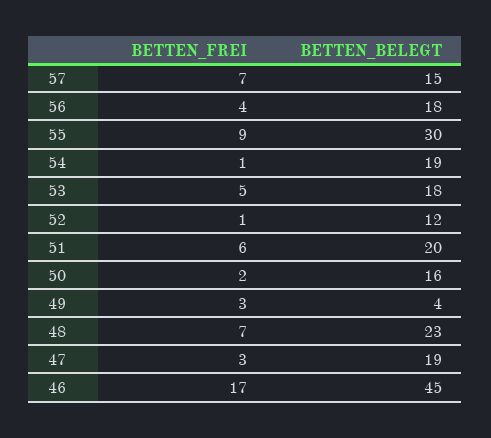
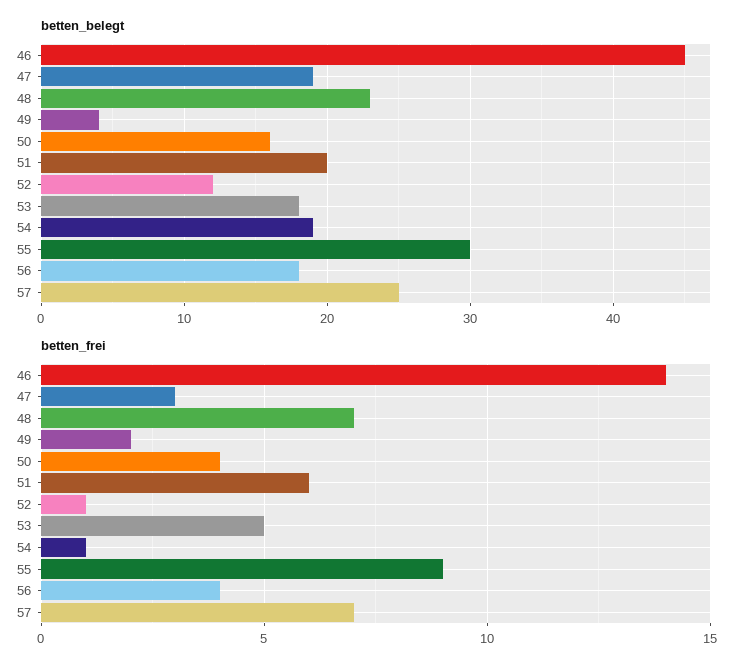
BETTEN_BELEGT, 57: 15 -> 25
BETTEN_FREI, 50: 2 -> 4
BETTEN_FREI, 49: 3 -> 2
BETTEN_FREI, 46: 17 -> 14

